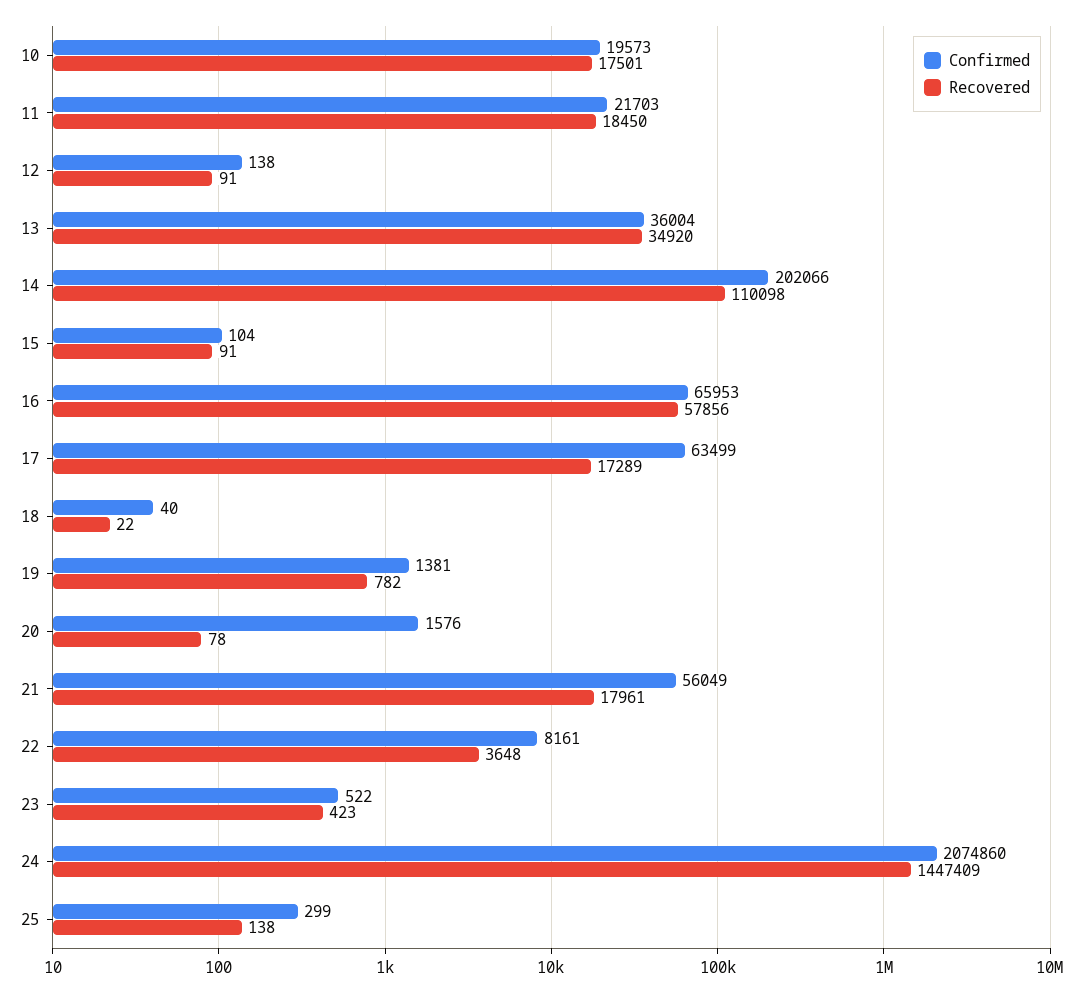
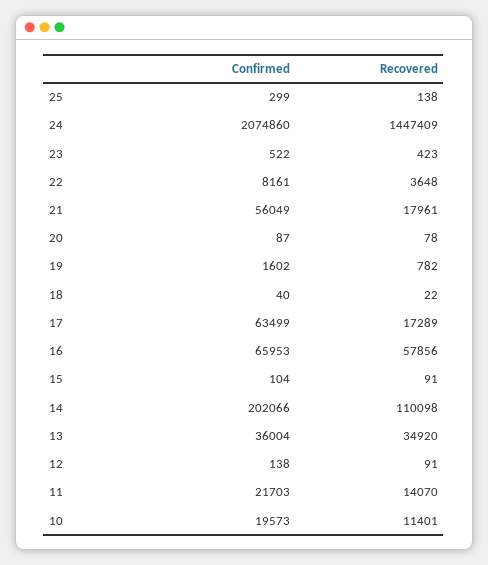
Recovered, 10: 17501 -> 11401
Recovered, 11: 18450 -> 14070
Confirmed, 19: 1381 -> 1602
Confirmed, 20: 1576 -> 87

